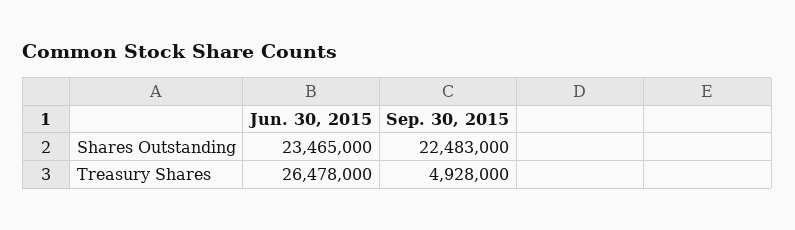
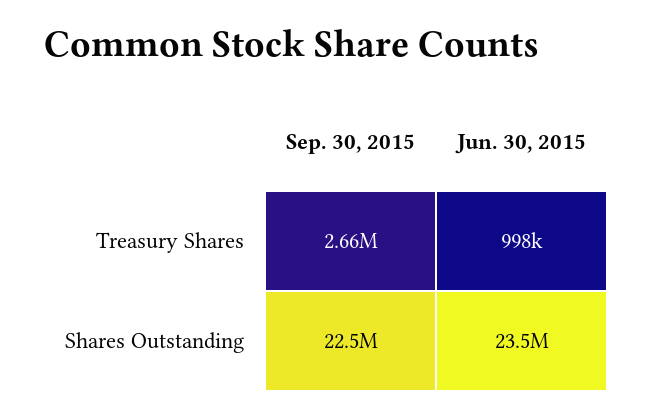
Jun. 30, 2015, Treasury Shares: 26478000 -> 998000
Sep. 30, 2015, Treasury Shares: 4928000 -> 2660000

